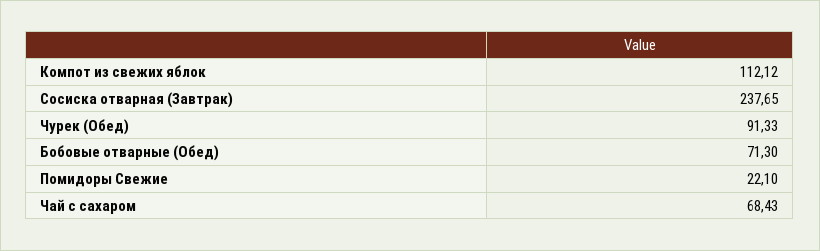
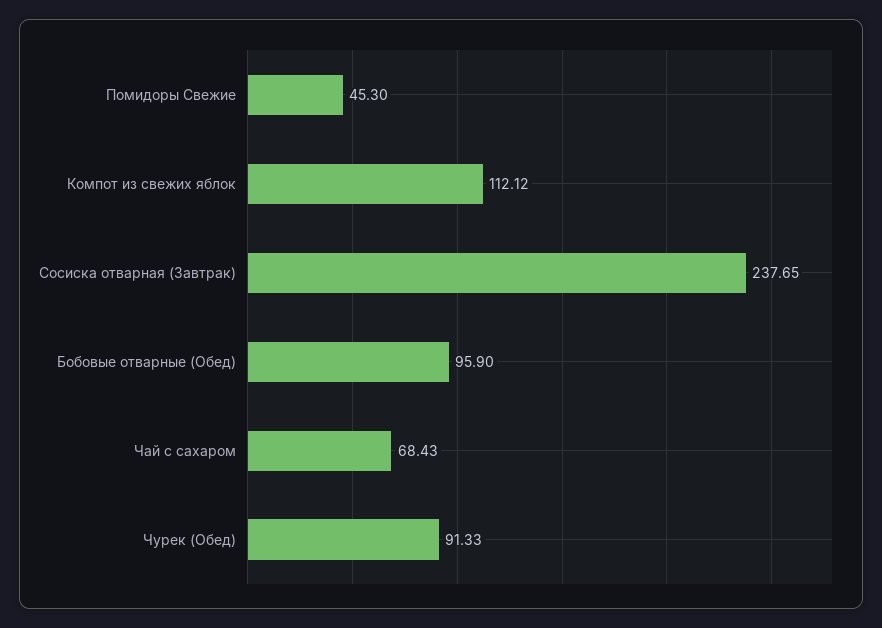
Бобовые отварные (Обед): 71.3 -> 95.9
Помидоры Свежие: 22.1 -> 45.3

